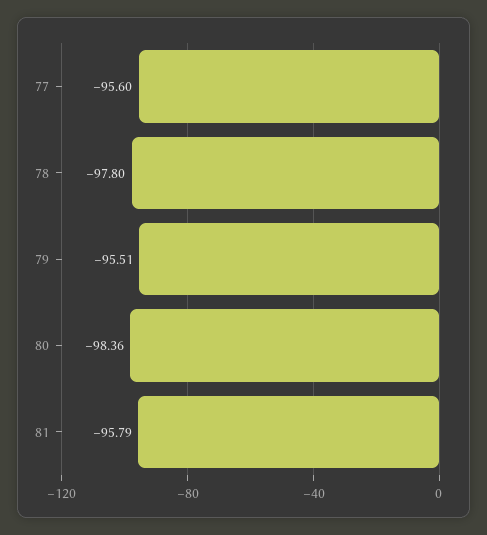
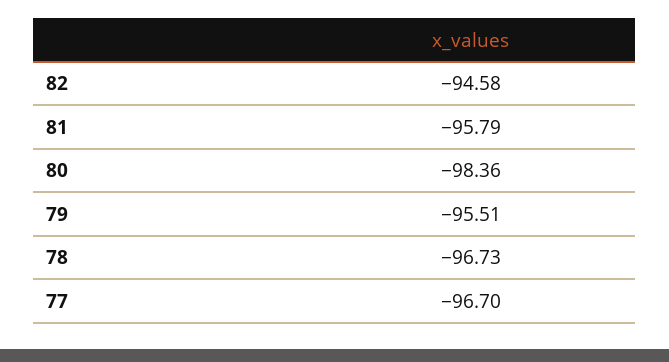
77: -95.6 -> -96.7
78: -97.8 -> -96.73
82: none -> -94.58

